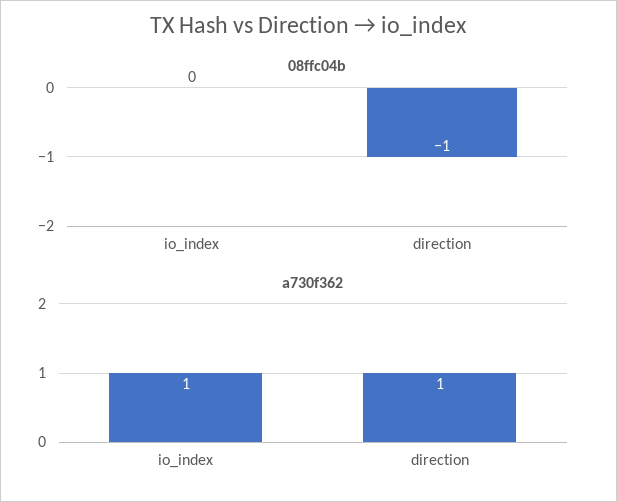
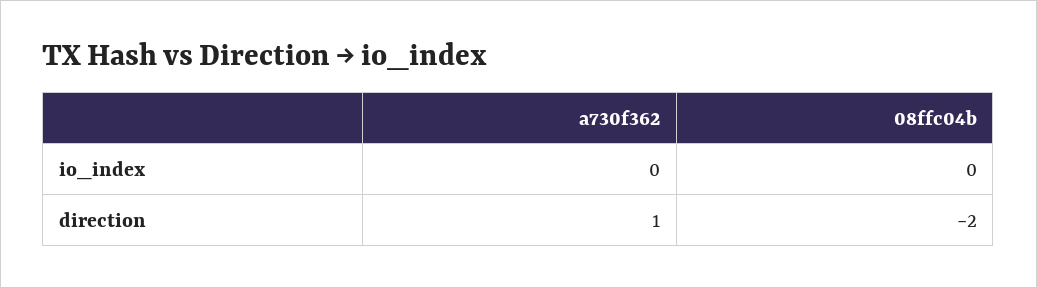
08ffc04b, direction: -1 -> -2
a730f362, io_index: 1 -> 0

